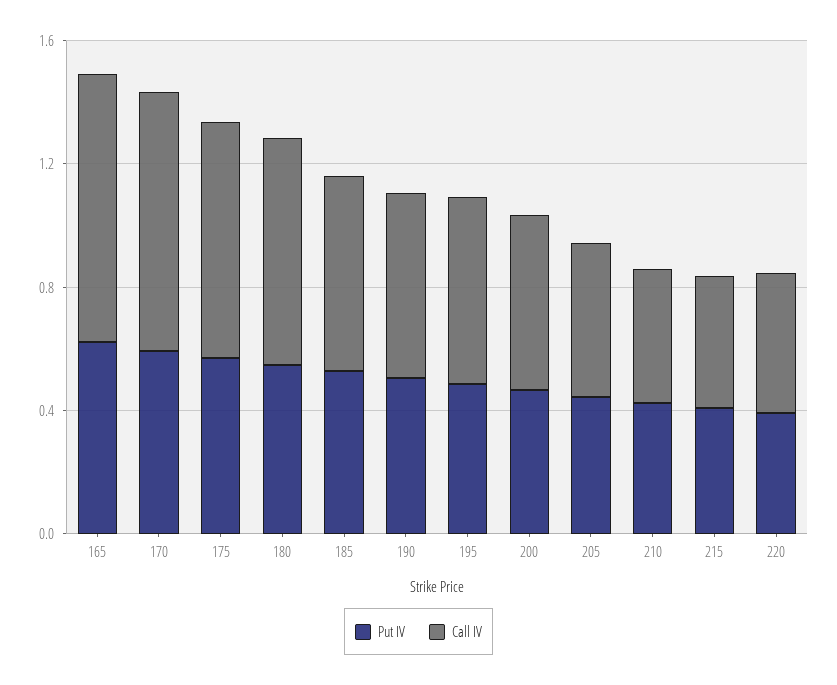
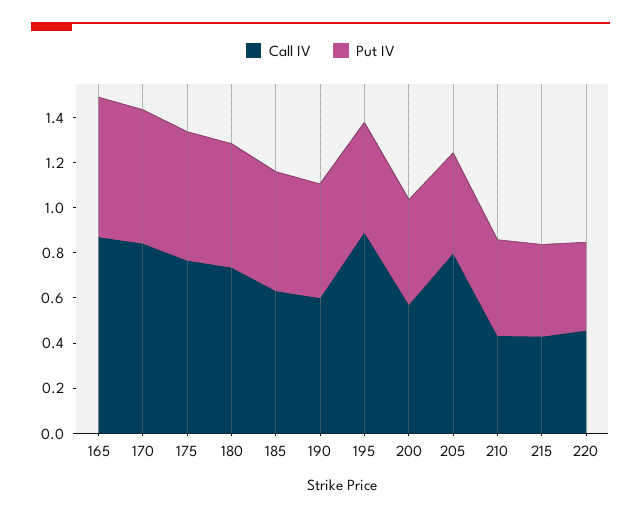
Call IV, 195: 0.6 -> 0.9
Call IV, 205: 0.5 -> 0.8

